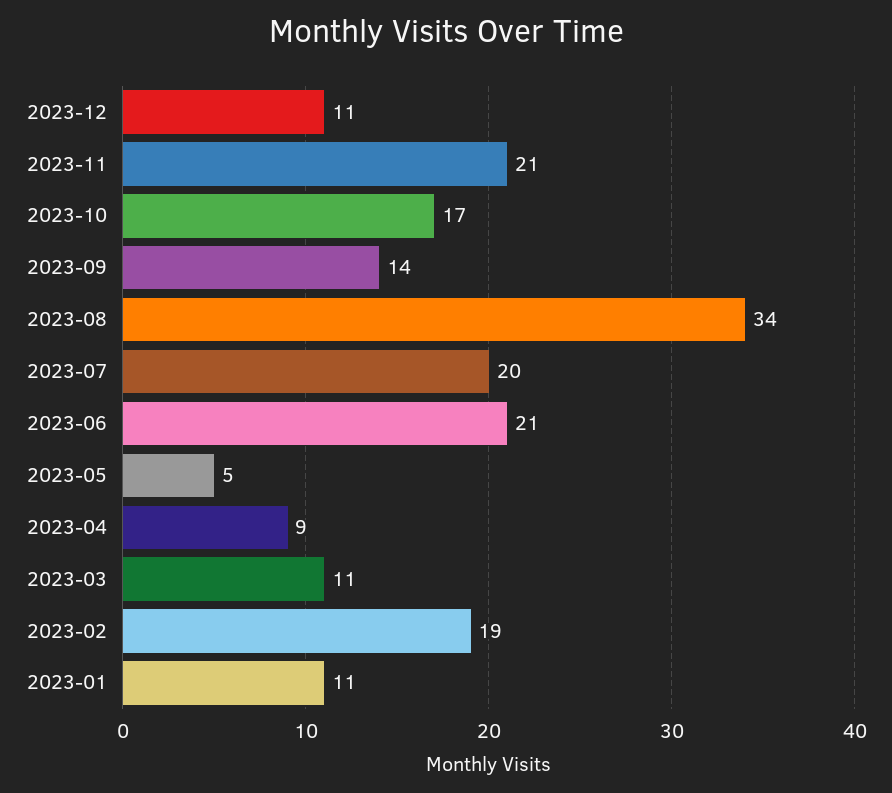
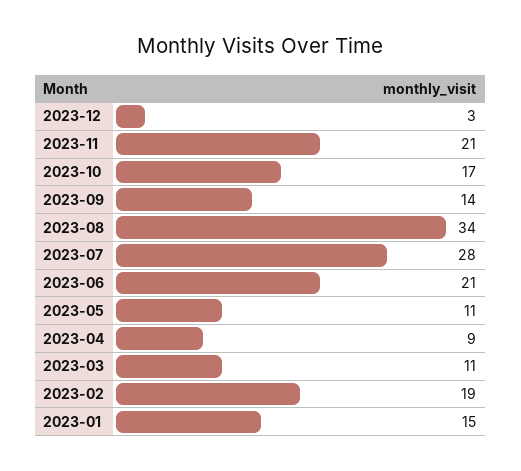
2023-12: 11 -> 3
2023-07: 20 -> 28
2023-05: 5 -> 11
2023-01: 11 -> 15

